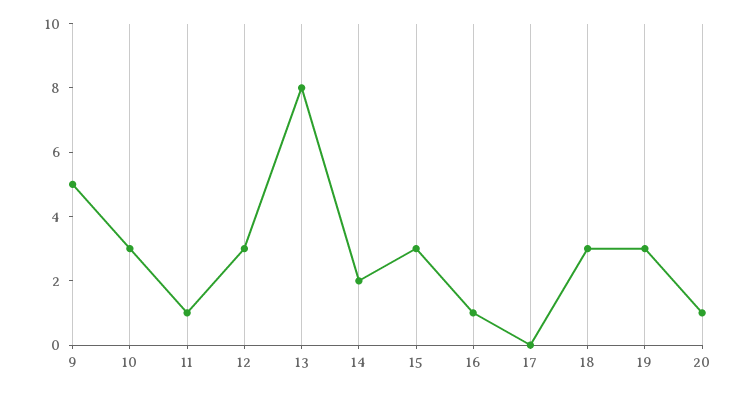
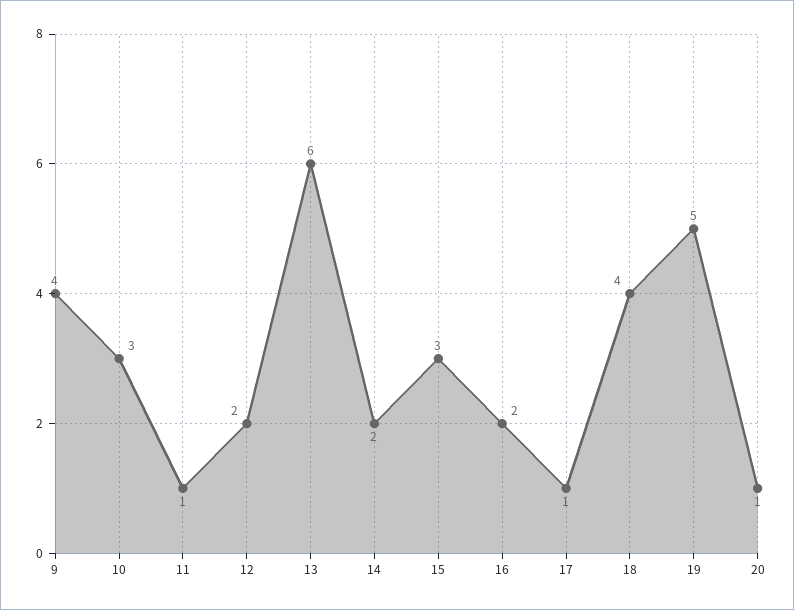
9: 5 -> 4
12: 3 -> 2
13: 8 -> 6
16: 1 -> 2
17: 0 -> 1
18: 3 -> 4
19: 3 -> 5

